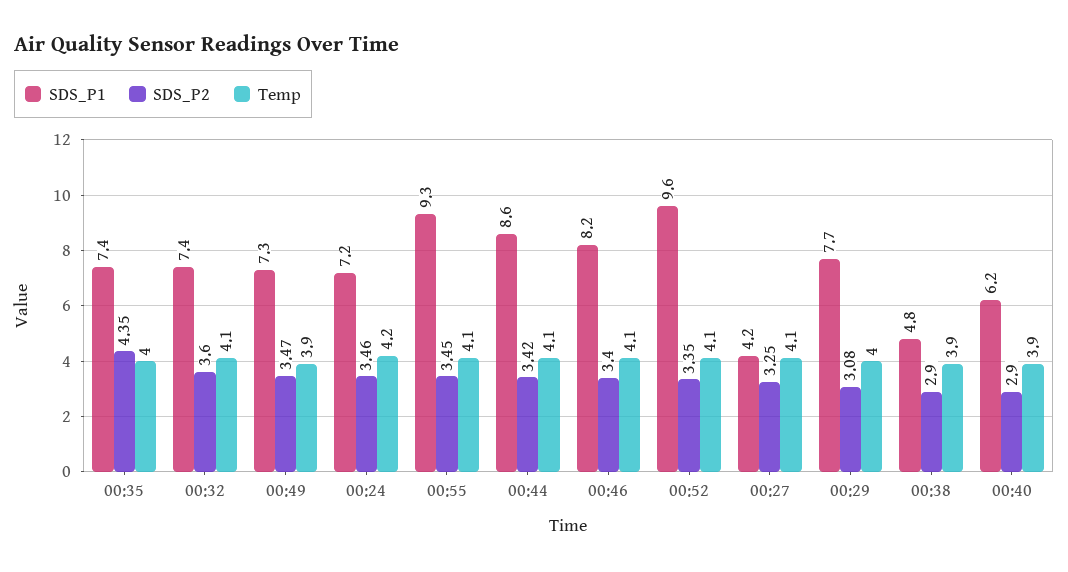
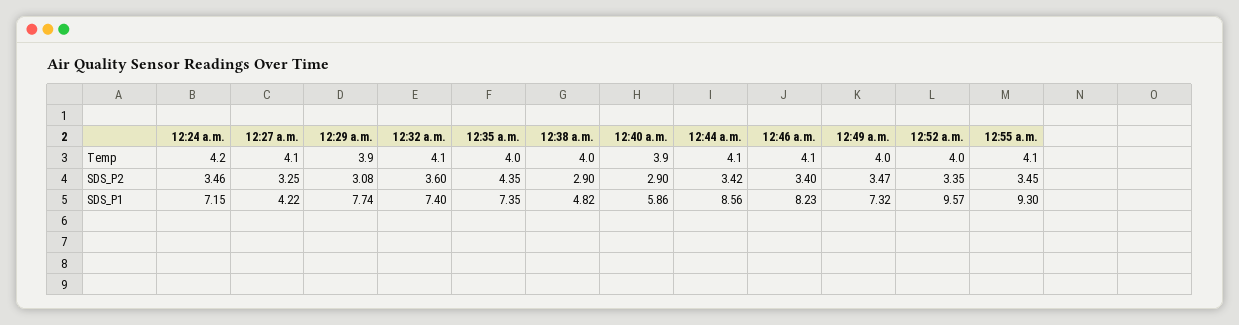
Temp, 00:49: 3.9 -> 4
Temp, 00:52: 4.1 -> 4
Temp, 00:29: 4 -> 3.9
Temp, 00:38: 3.9 -> 4
SDS_P1, 00:40: 6.2 -> 5.86

